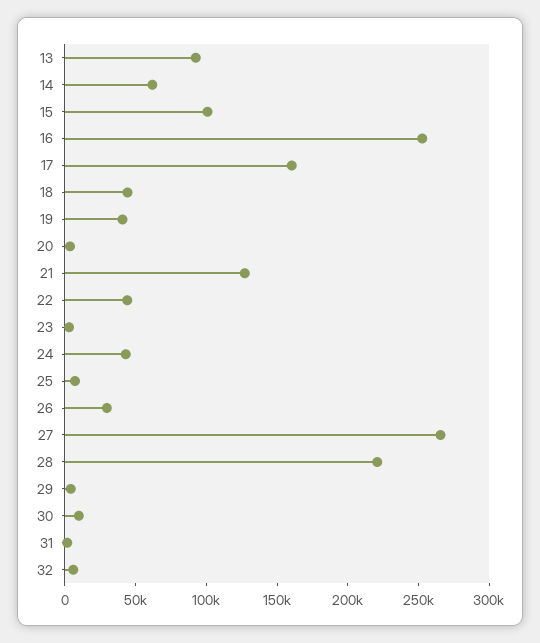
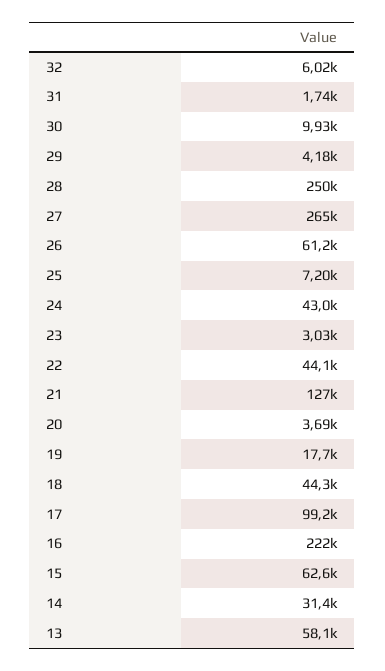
13: 90000 -> 58100
14: 60000 -> 31400
15: 100000 -> 62600
16: 250000 -> 222000
17: 160000 -> 99200
19: 40000 -> 17700
26: 30000 -> 61200
28: 220000 -> 250000

